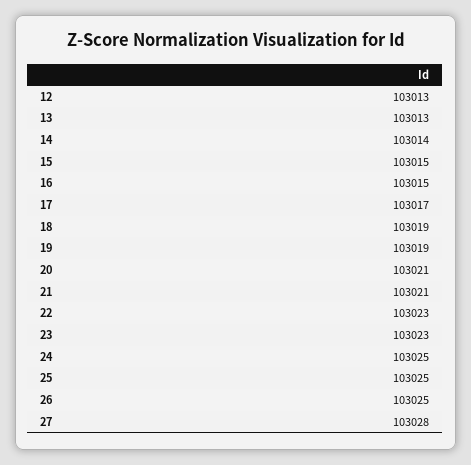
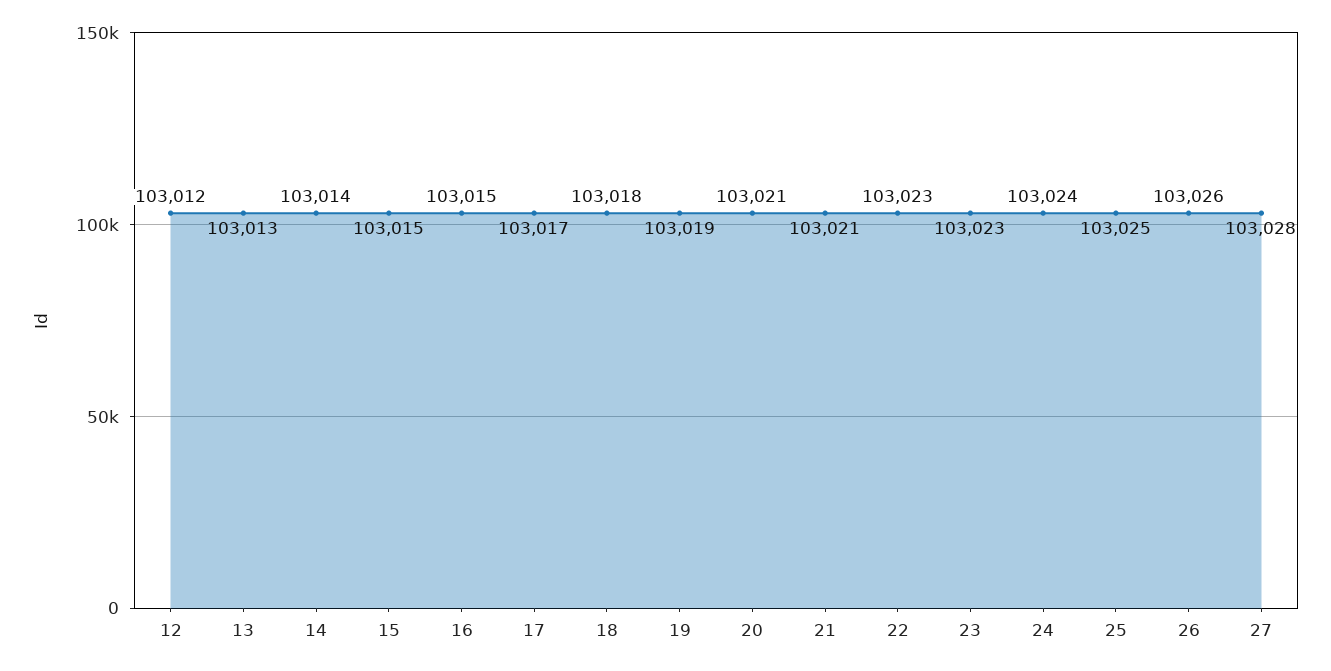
12: 103013 -> 103012
18: 103019 -> 103018
24: 103025 -> 103024
26: 103025 -> 103026

